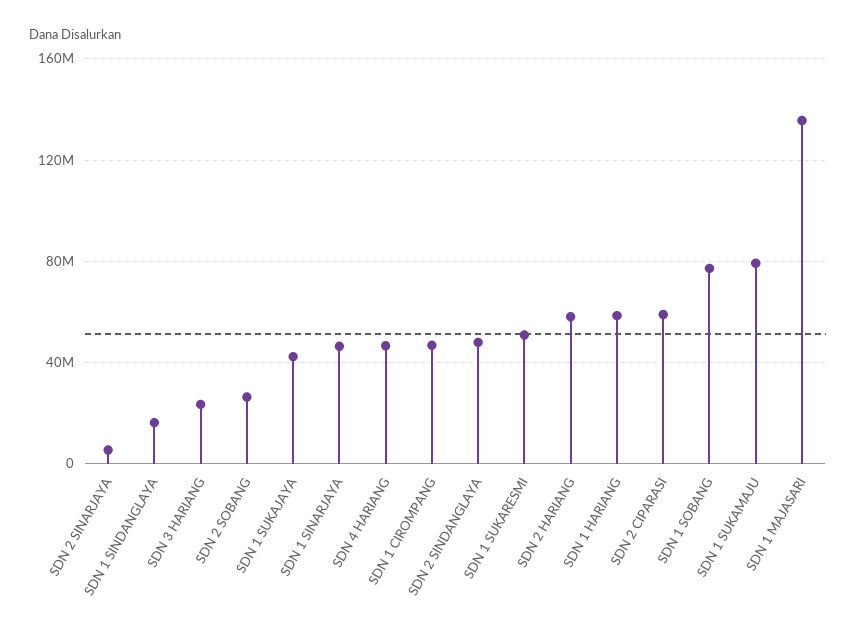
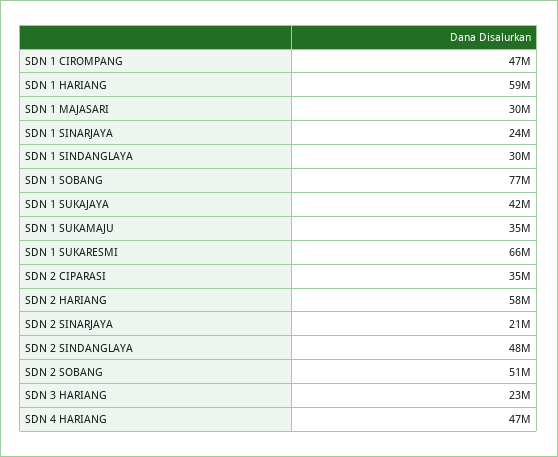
SDN 2 SINARJAYA: 5000000 -> 21000000
SDN 1 SINDANGLAYA: 15000000 -> 30000000
SDN 2 SOBANG: 25000000 -> 51000000
SDN 1 SINARJAYA: 45000000 -> 24000000
SDN 1 SUKARESMI: 50000000 -> 66000000
SDN 2 CIPARASI: 60000000 -> 35000000
SDN 1 SUKAMAJU: 80000000 -> 35000000
SDN 1 MAJASARI: 135000000 -> 30000000

